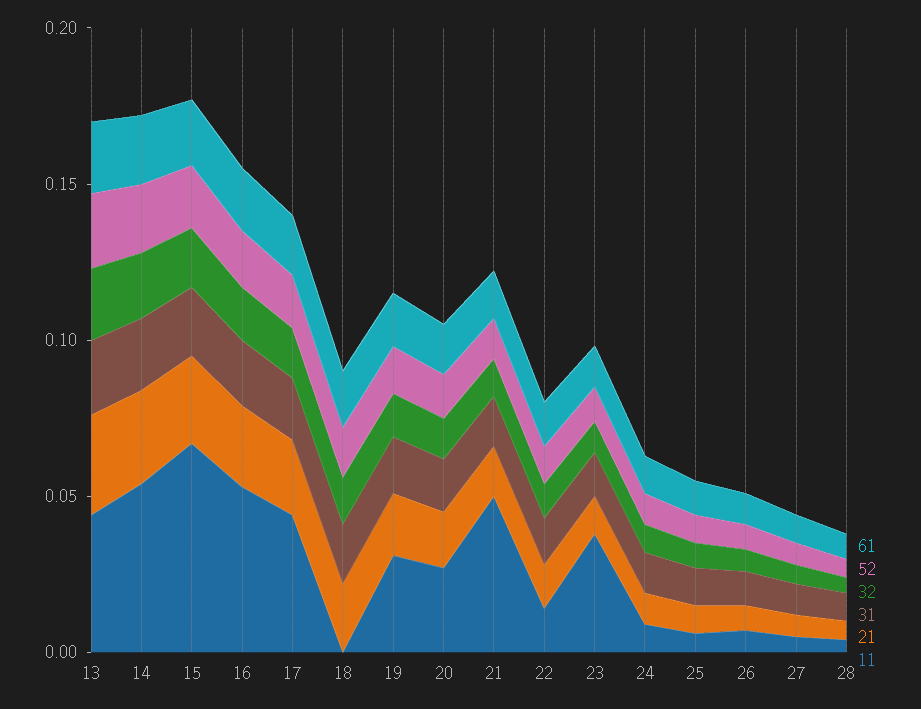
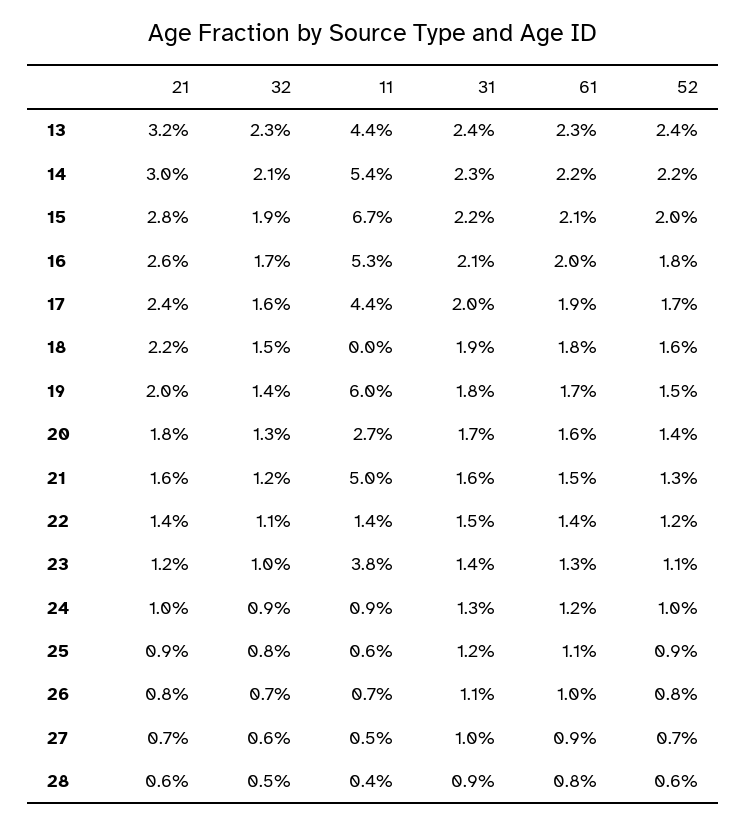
11, 19: 0.03 -> 0.06

